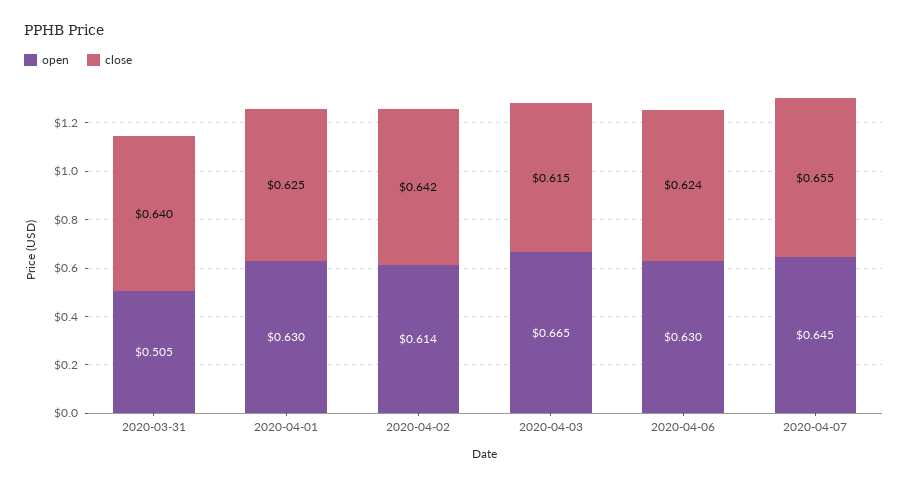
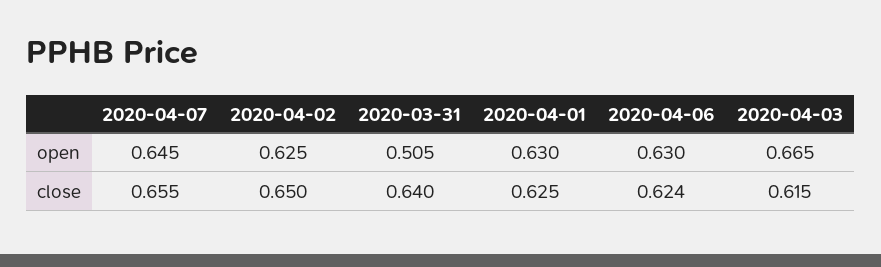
open, 2020-04-02: 0.614 -> 0.625
close, 2020-04-02: 0.642 -> 0.65

